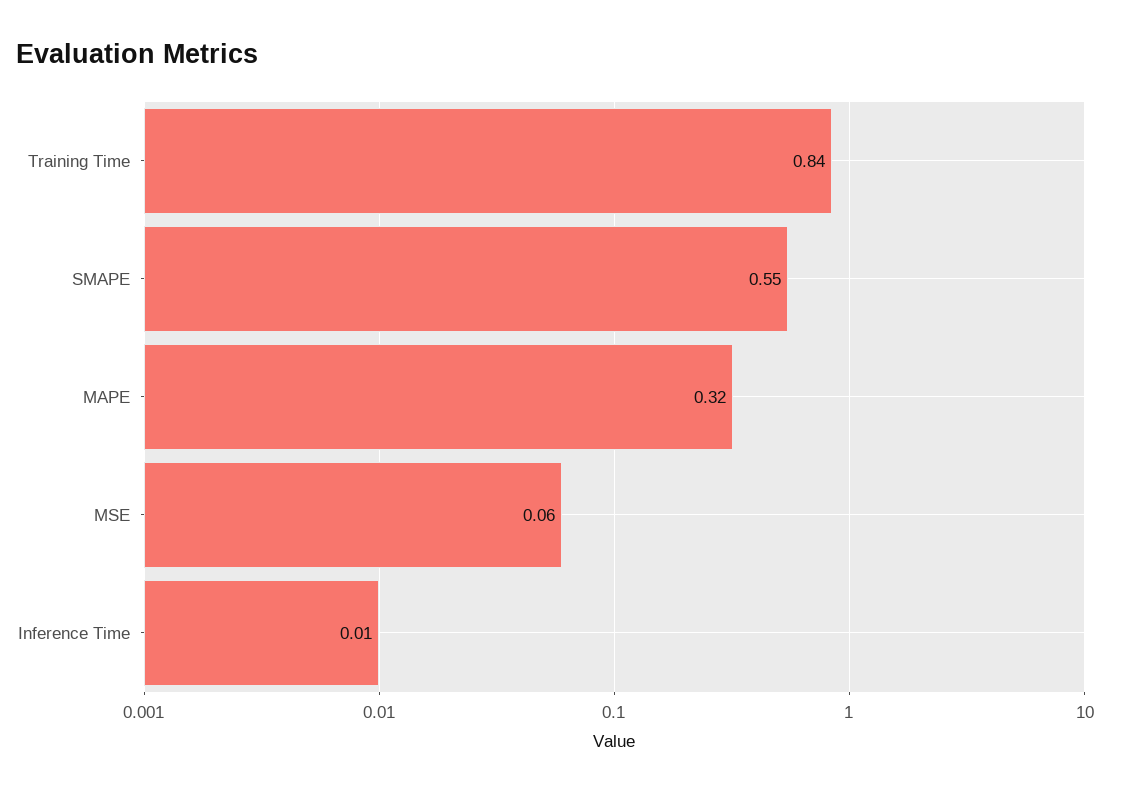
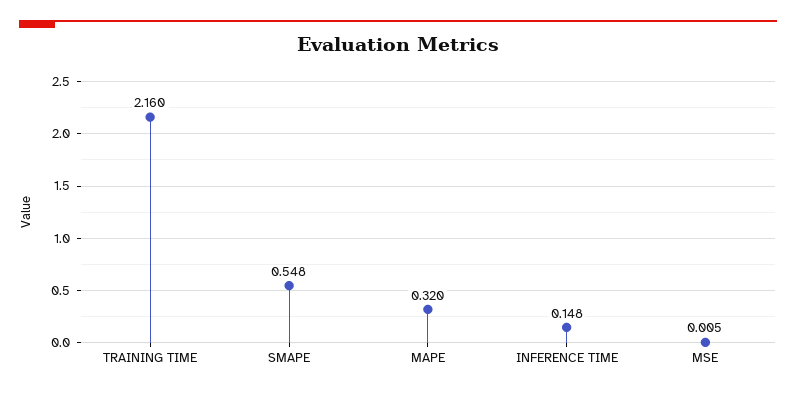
Training Time: 0.84 -> 2.16
MSE: 0.06 -> 0.005
Inference Time: 0.01 -> 0.148

